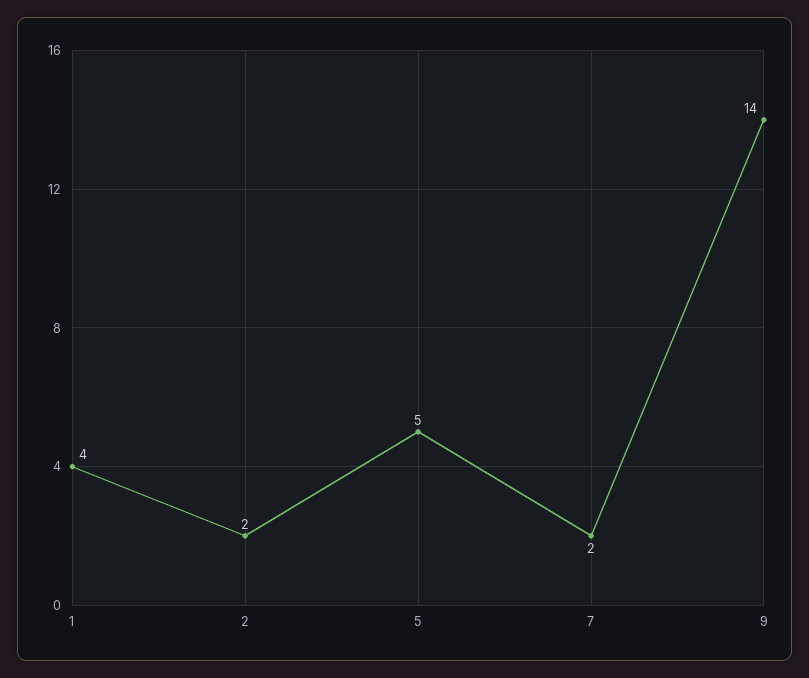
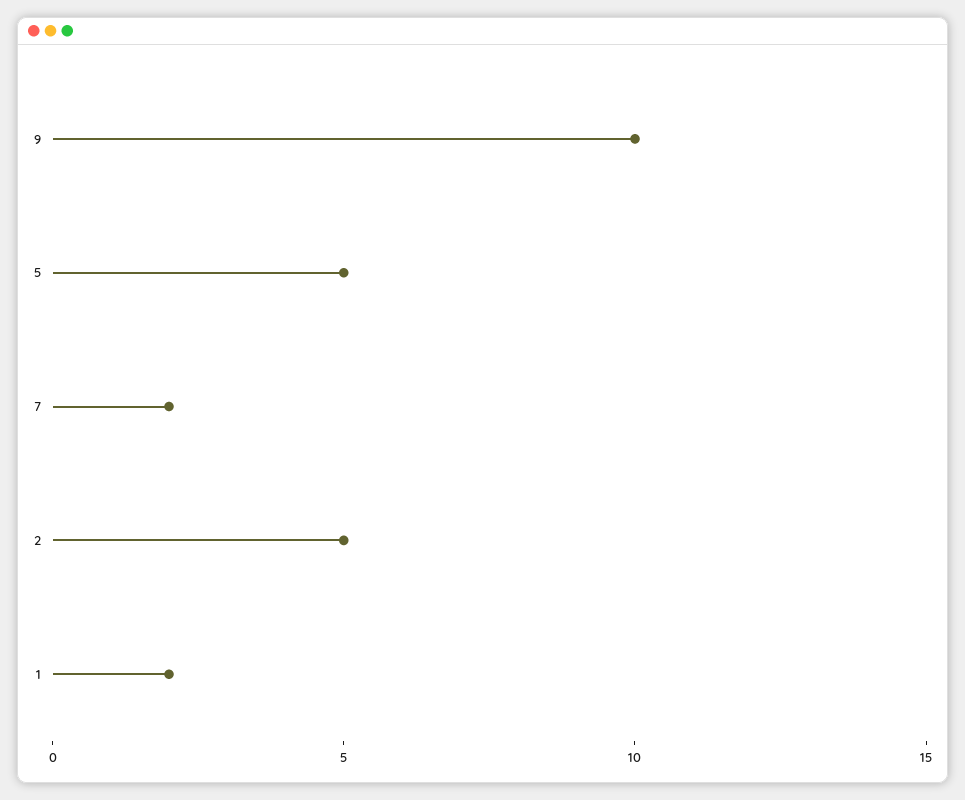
1: 4 -> 2
2: 2 -> 5
9: 14 -> 10

